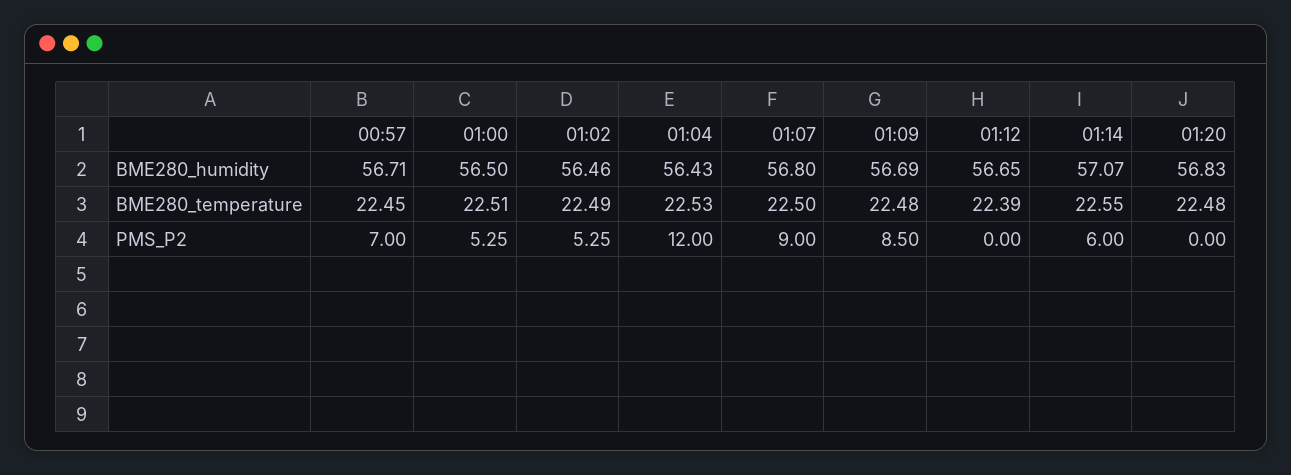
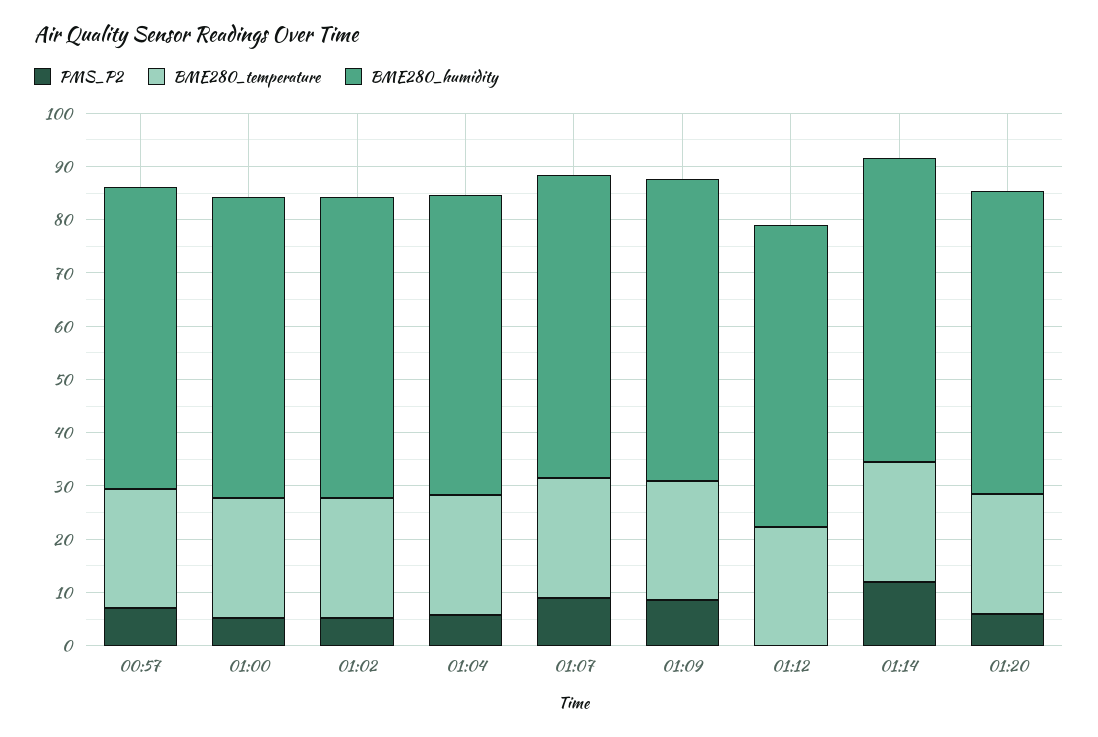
PMS_P2, 01:04: 12 -> 6
PMS_P2, 01:14: 6 -> 12
PMS_P2, 01:20: 0 -> 6

